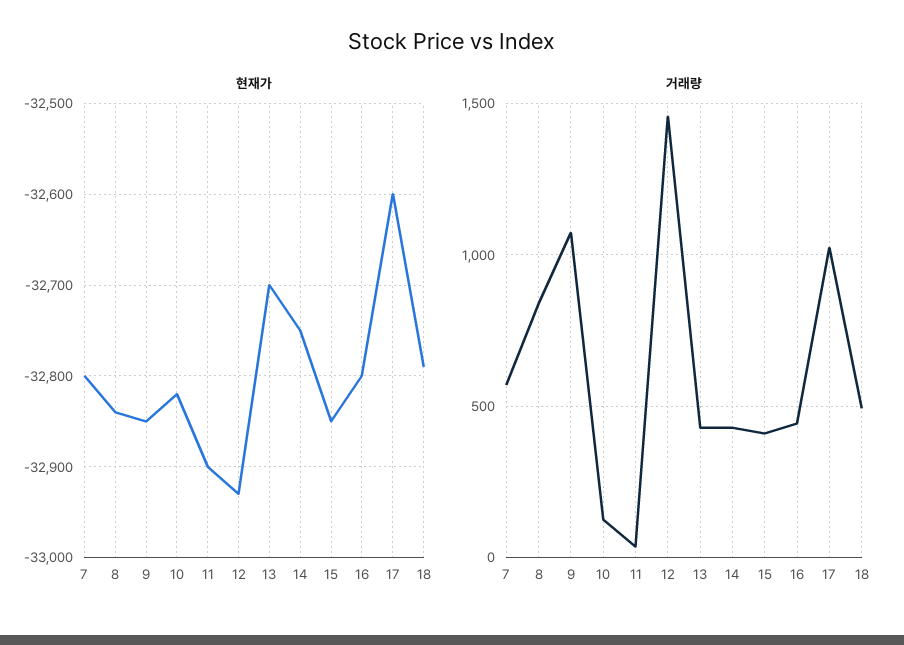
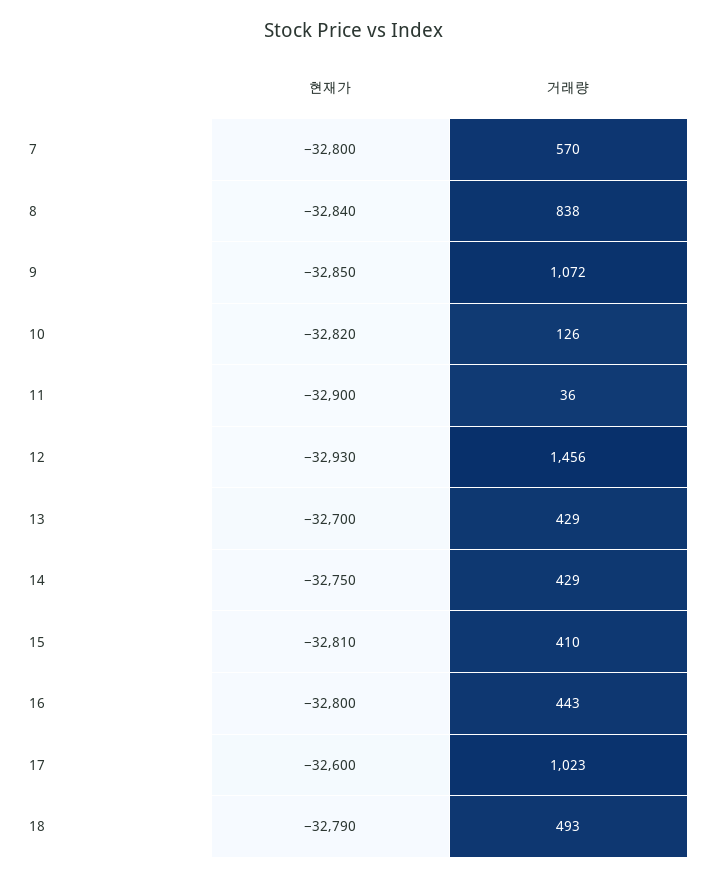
현재가, 15: -32850 -> -32810

